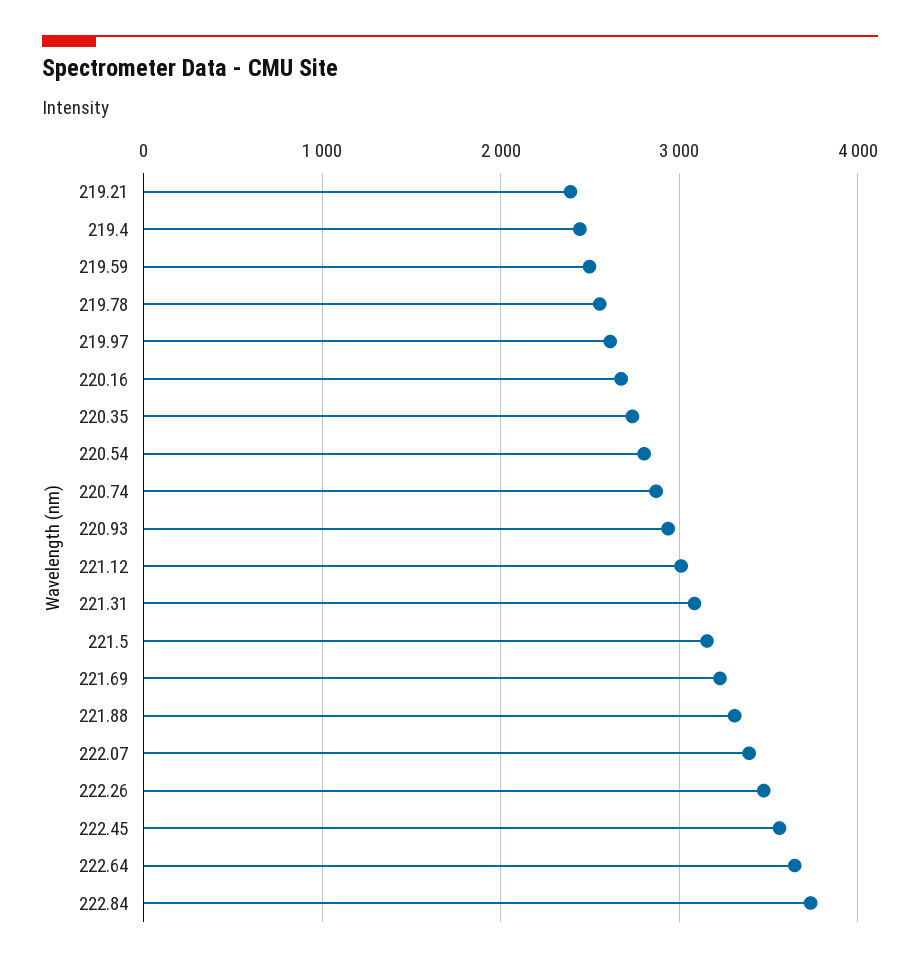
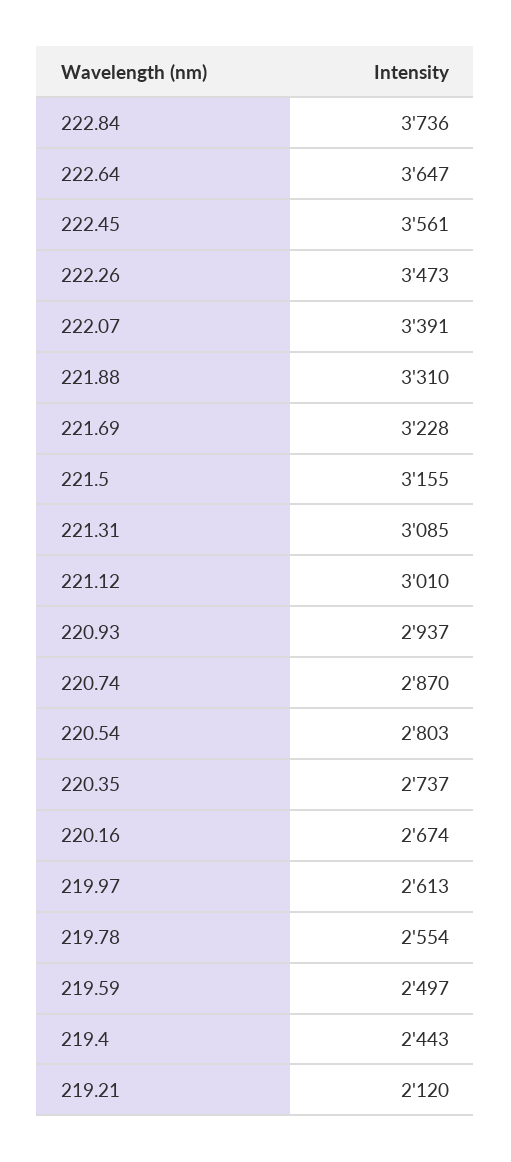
219.21: 2400 -> 2120

